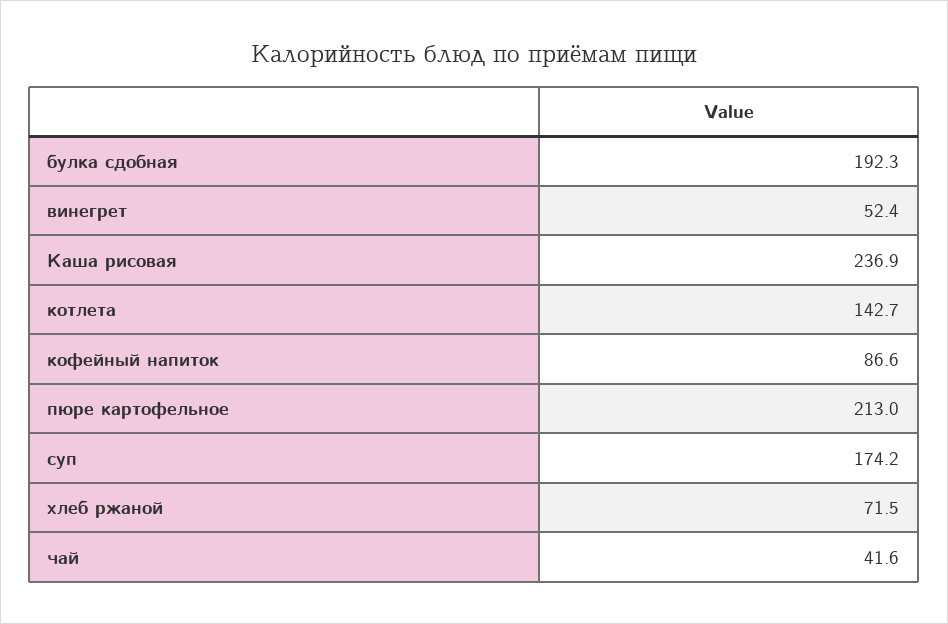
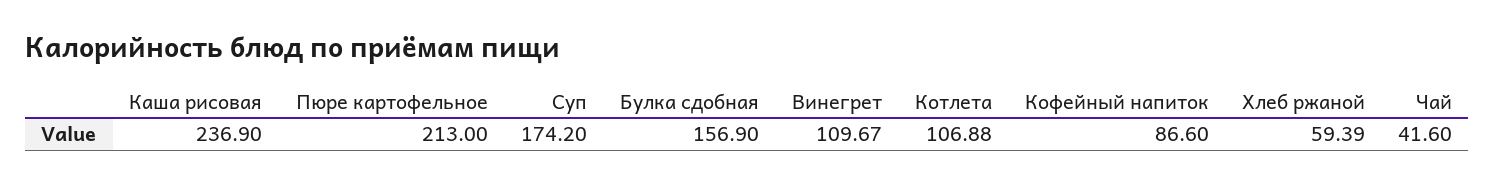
булка сдобная: 192.3 -> 156.9
винегрет: 52.4 -> 109.67
котлета: 142.7 -> 106.88
хлеб ржаной: 71.5 -> 59.39

